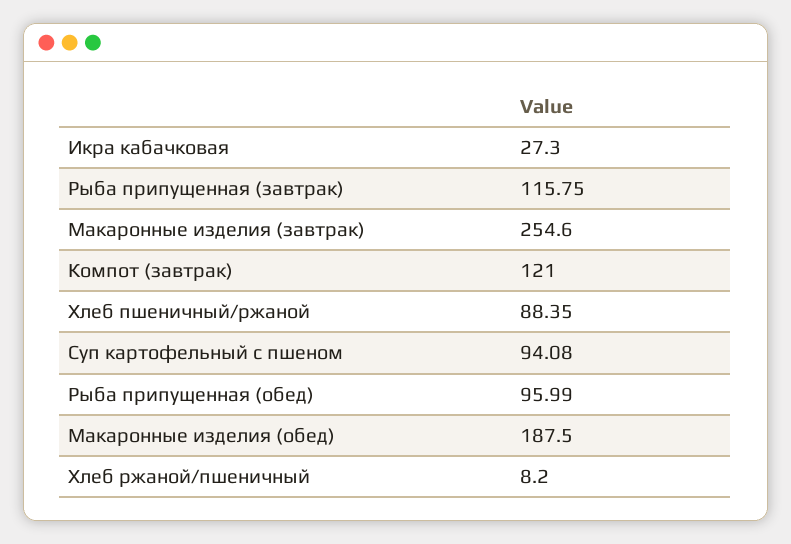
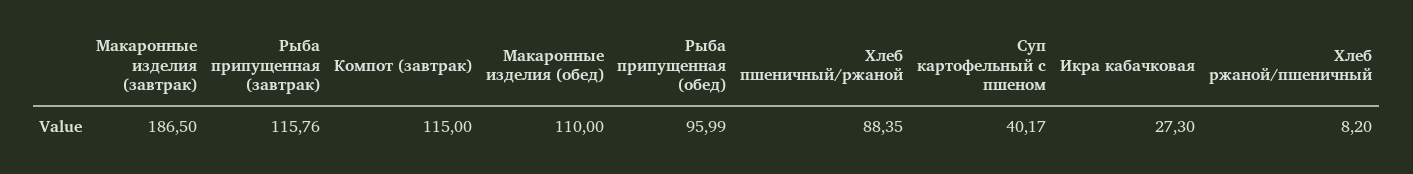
Рыба припущенная (завтрак): 115.75 -> 115.76
Макаронные изделия (завтрак): 254.6 -> 186.5
Компот (завтрак): 121 -> 115
Суп картофельный с пшеном: 94.08 -> 40.17
Макаронные изделия (обед): 187.5 -> 110

